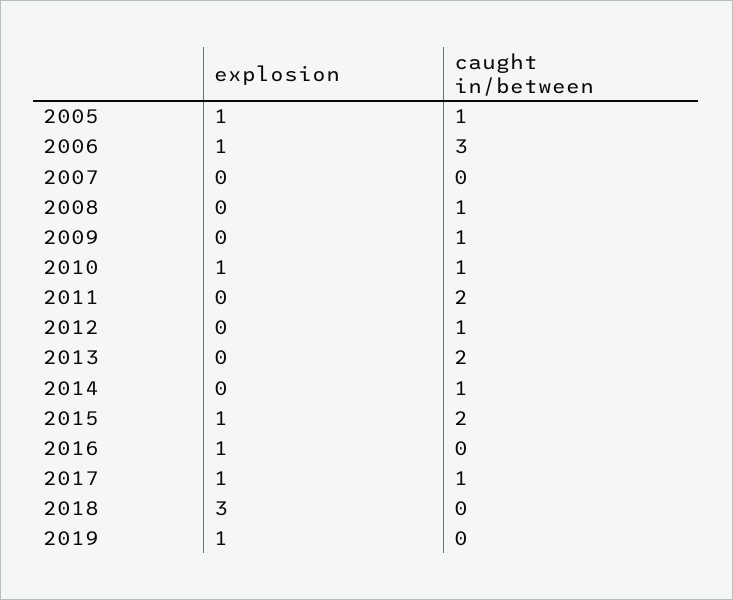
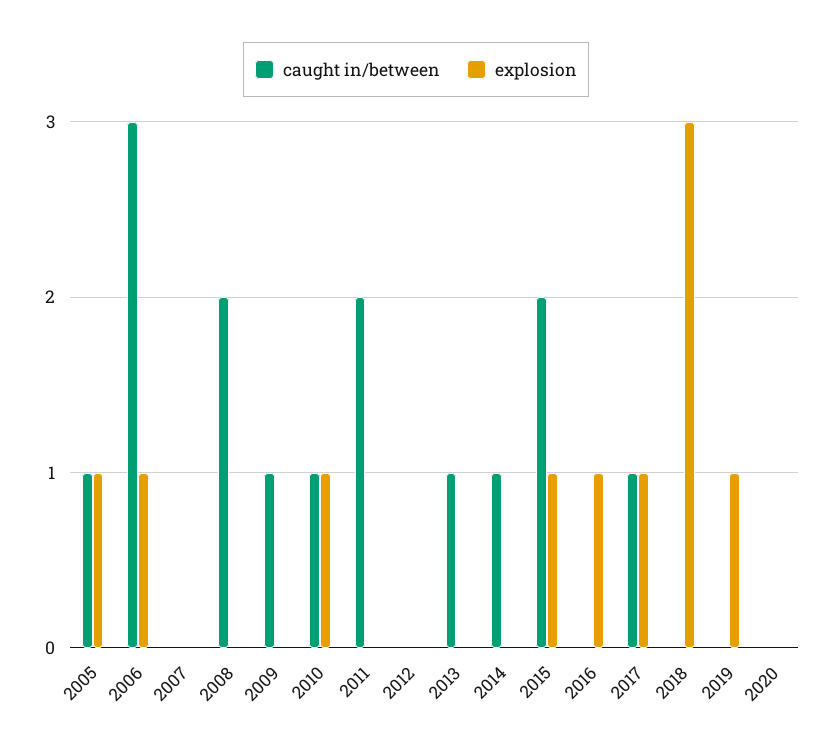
caught in/between, 2008: 1 -> 2
caught in/between, 2012: 1 -> 0
caught in/between, 2013: 2 -> 1
caught in/between, 2020: none -> 0
explosion, 2020: none -> 0

